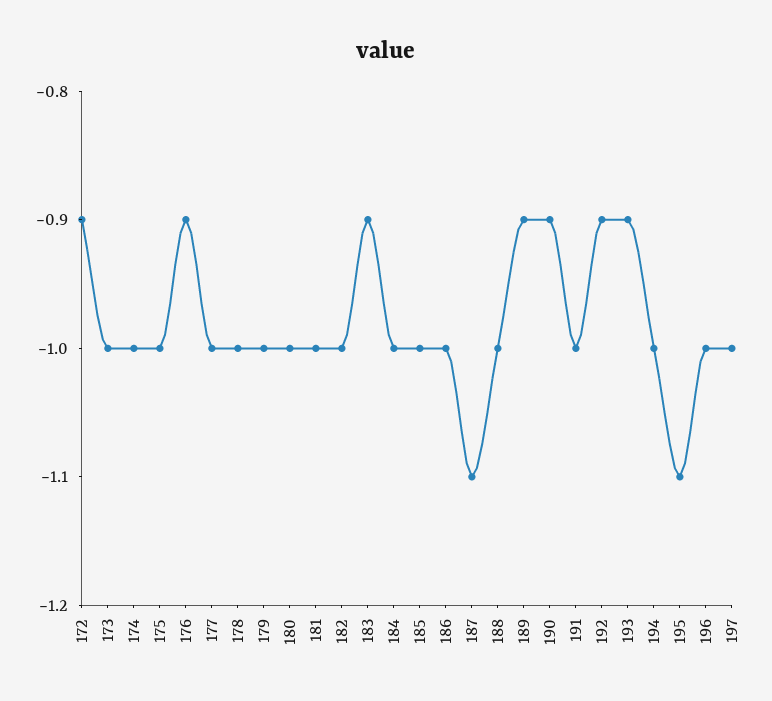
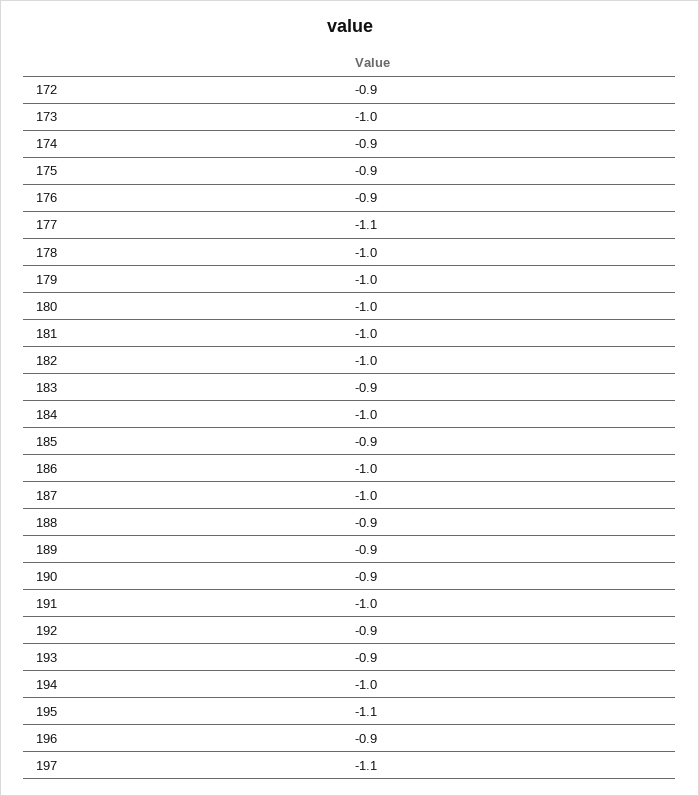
174: -1 -> -0.9
175: -1 -> -0.9
177: -1 -> -1.1
185: -1 -> -0.9
187: -1.1 -> -1
188: -1 -> -0.9
196: -1 -> -0.9
197: -1 -> -1.1

